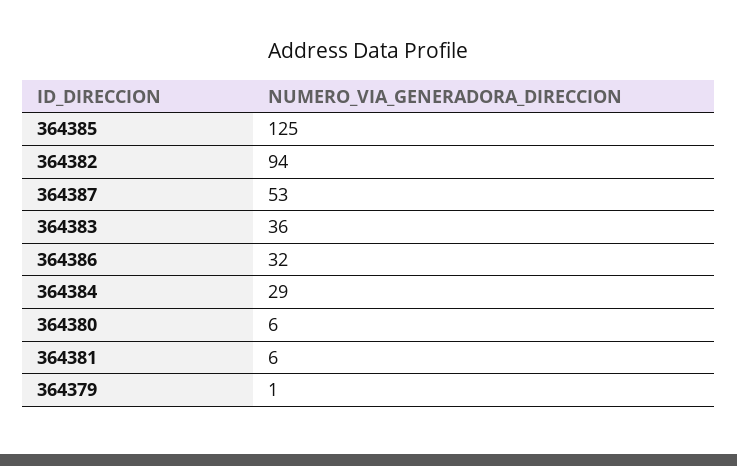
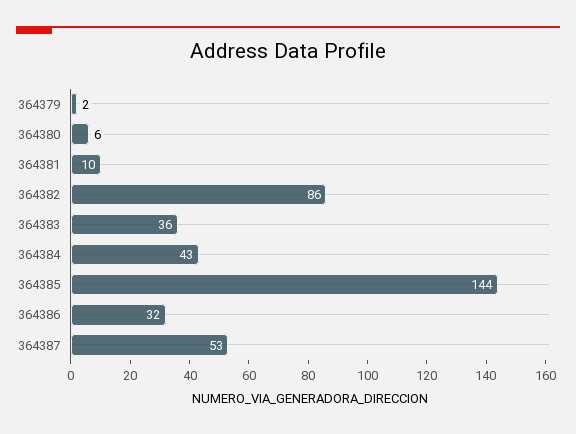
364385: 125 -> 144
364382: 94 -> 86
364384: 29 -> 43
364381: 6 -> 10
364379: 1 -> 2

